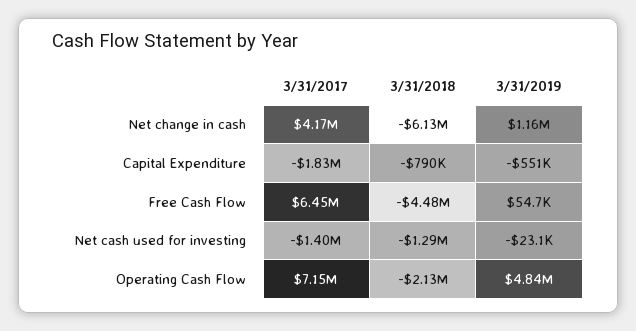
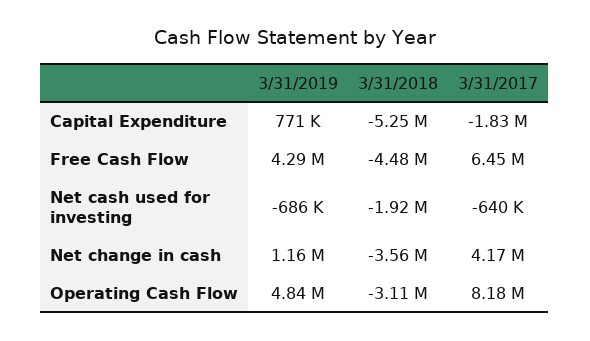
3/31/2018, Net change in cash: -6130000 -> -3560000
3/31/2018, Capital Expenditure: -790000 -> -5250000
3/31/2019, Capital Expenditure: -551000 -> 771000
3/31/2019, Free Cash Flow: 54700 -> 4290000
3/31/2017, Net cash used for investing: -1400000 -> -640000
3/31/2018, Net cash used for investing: -1290000 -> -1920000
3/31/2019, Net cash used for investing: -23100 -> -686000
3/31/2017, Operating Cash Flow: 7150000 -> 8180000
3/31/2018, Operating Cash Flow: -2130000 -> -3110000

